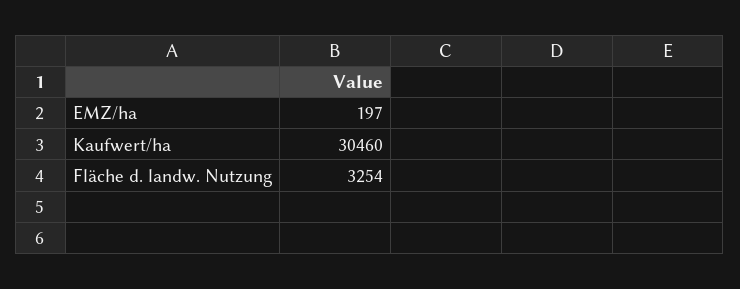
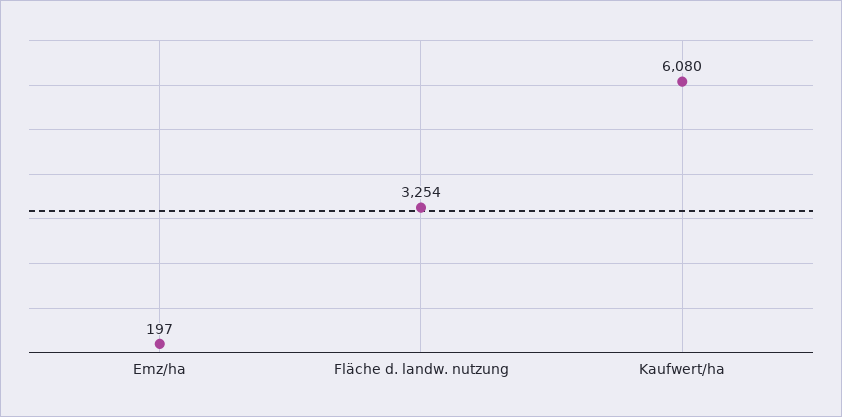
Kaufwert/ha: 30460 -> 6080

